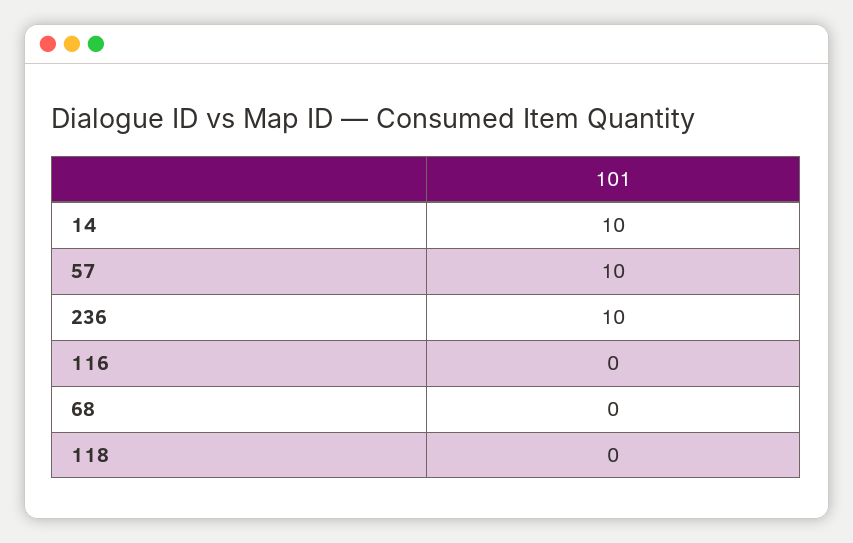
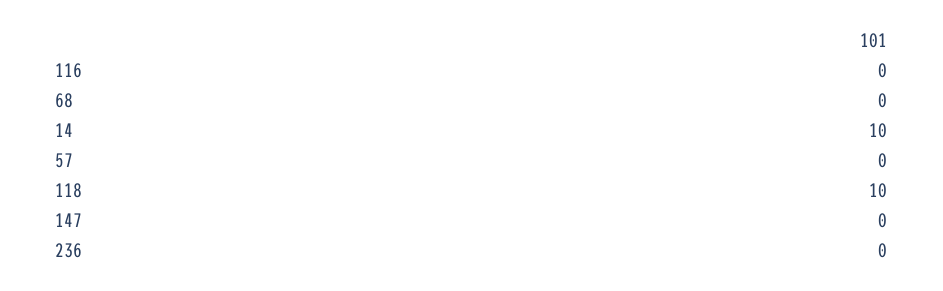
57: 10 -> 0
236: 10 -> 0
118: 0 -> 10
147: none -> 0

